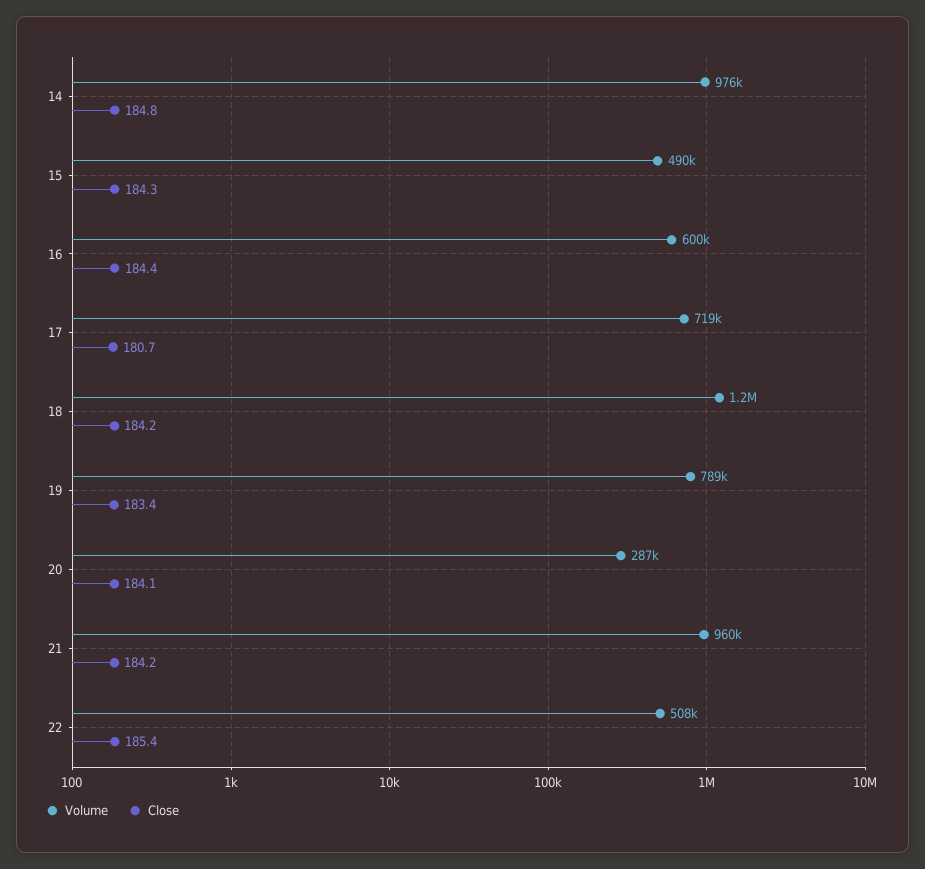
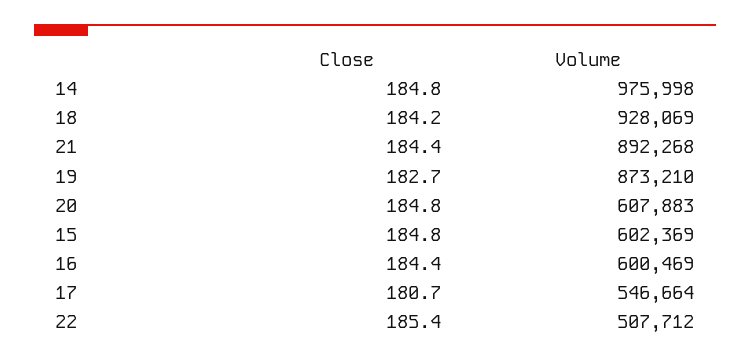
Volume, 15: 490000 -> 602369
Close, 15: 184.3 -> 184.8
Volume, 17: 719000 -> 546664
Volume, 18: 1200000 -> 928069
Volume, 19: 789000 -> 873210
Close, 19: 183.4 -> 182.7
Volume, 20: 287000 -> 607883
Close, 20: 184.1 -> 184.8
Volume, 21: 960000 -> 892268
Close, 21: 184.2 -> 184.4

